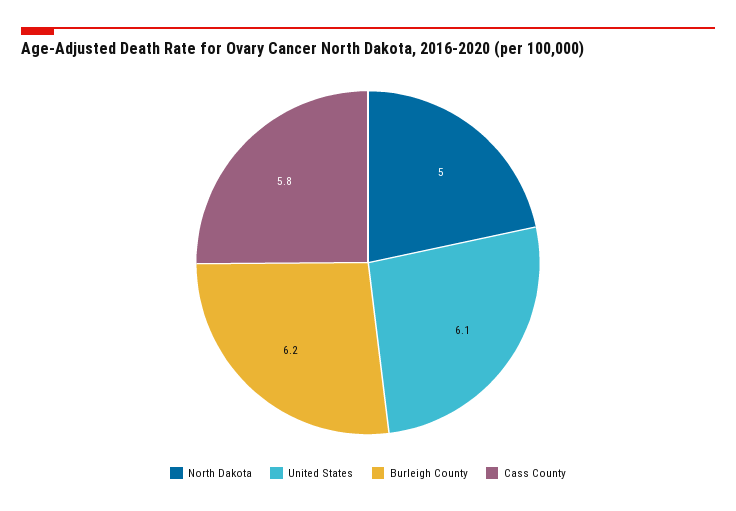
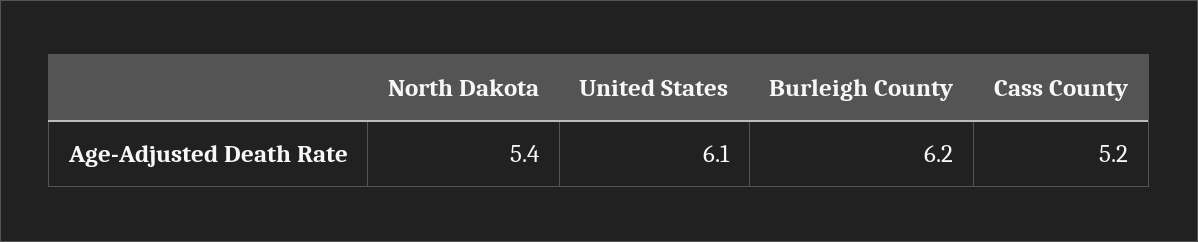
North Dakota: 5 -> 5.4
Cass County: 5.8 -> 5.2

